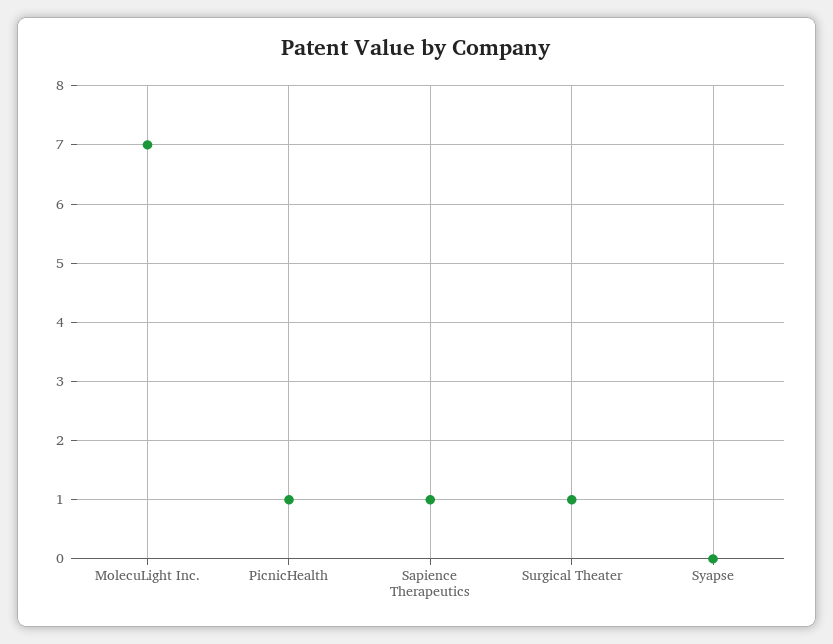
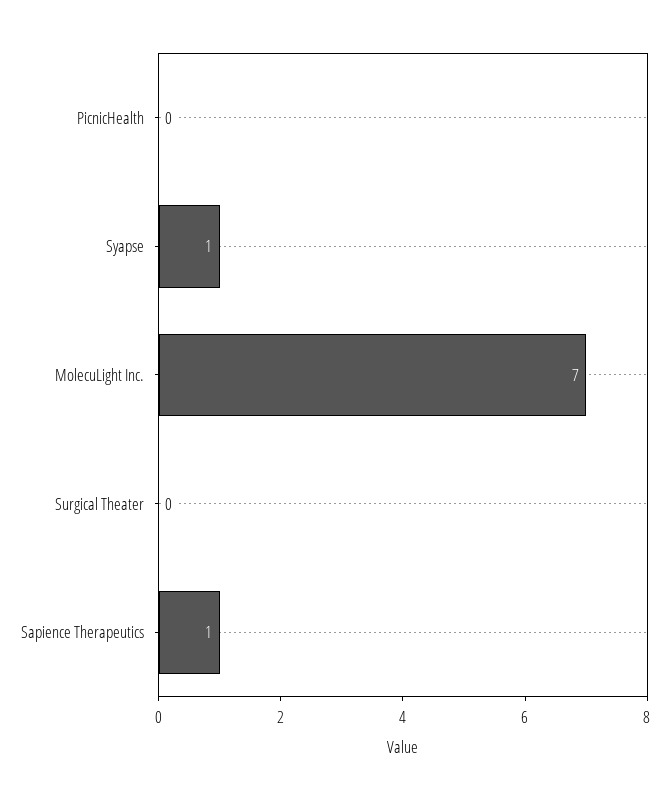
PicnicHealth: 1 -> 0
Surgical Theater: 1 -> 0
Syapse: 0 -> 1

